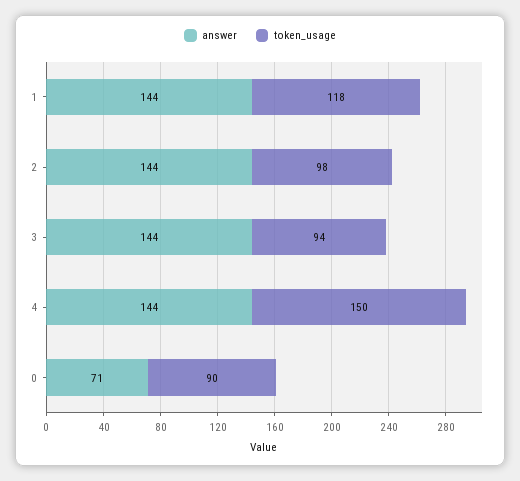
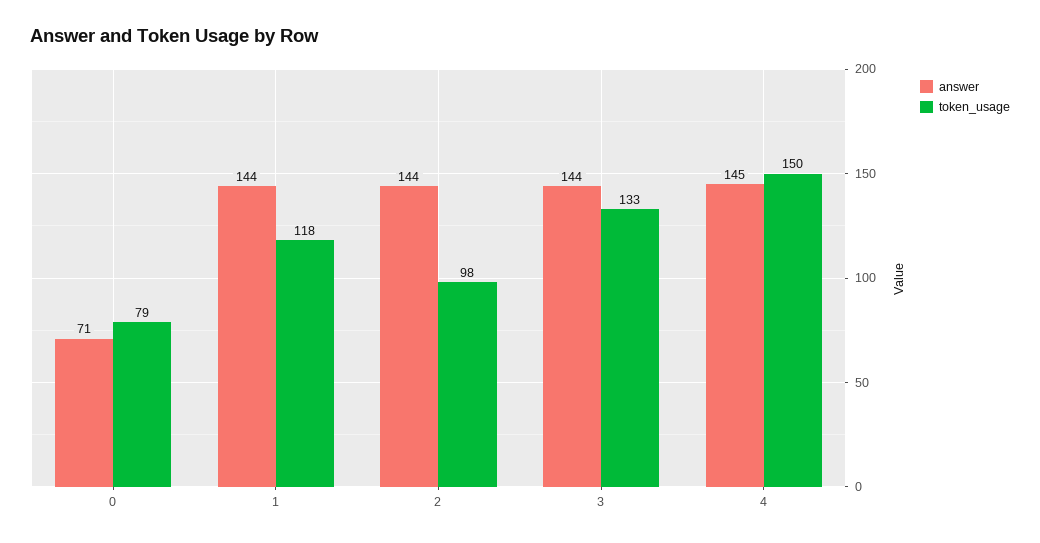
token_usage, 3: 94 -> 133
answer, 4: 144 -> 145
token_usage, 0: 90 -> 79

